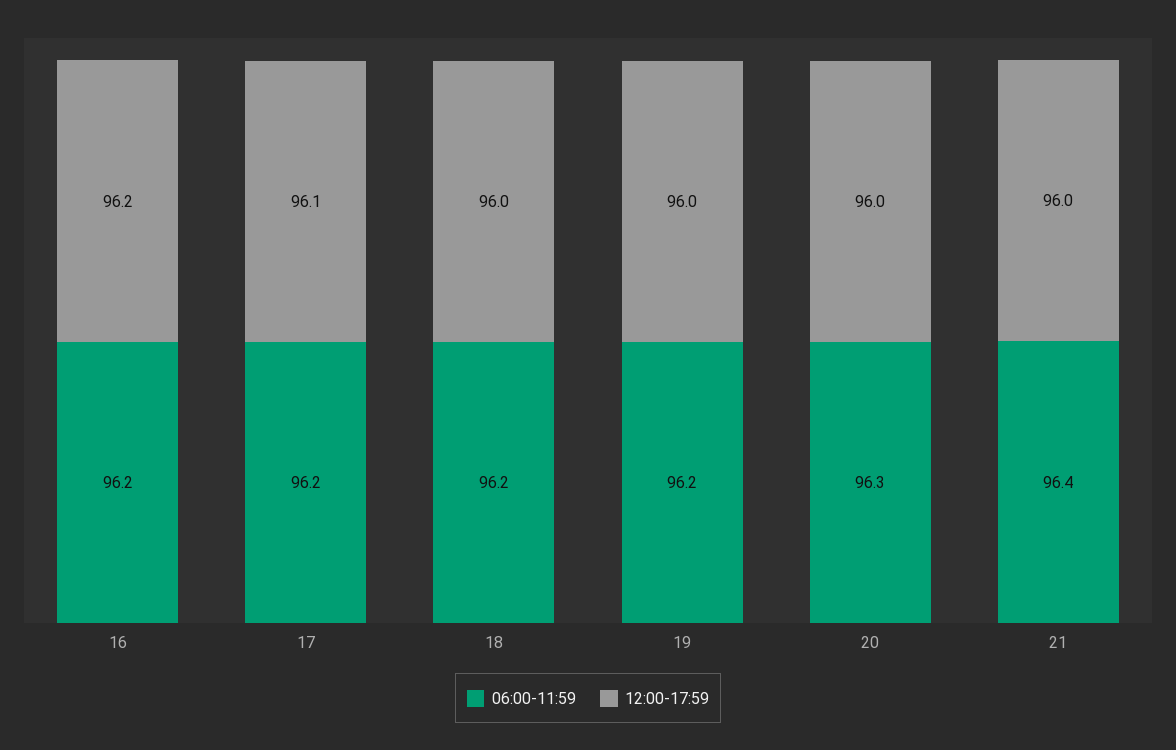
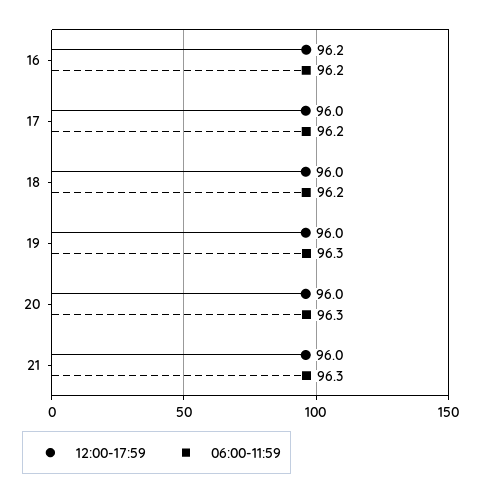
12:00-17:59, 17: 96.1 -> 96
06:00-11:59, 19: 96.2 -> 96.3
06:00-11:59, 21: 96.4 -> 96.3

